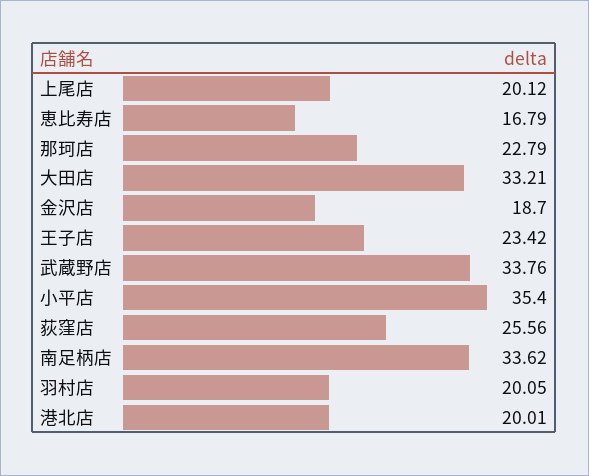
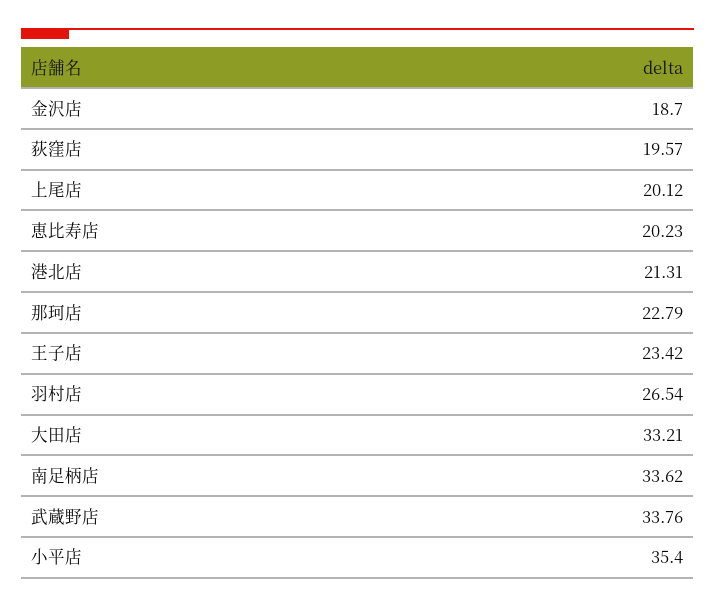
恵比寿店: 16.79 -> 20.23
荻窪店: 25.56 -> 19.57
羽村店: 20.05 -> 26.54
港北店: 20.01 -> 21.31

